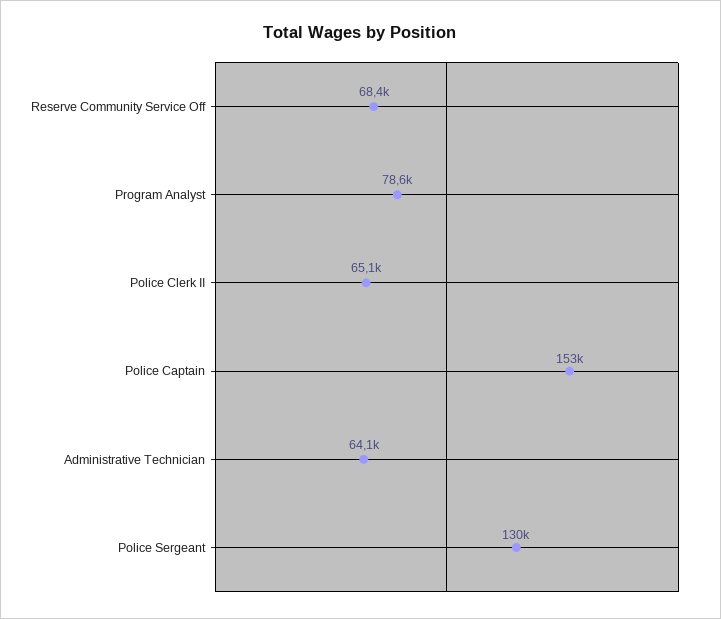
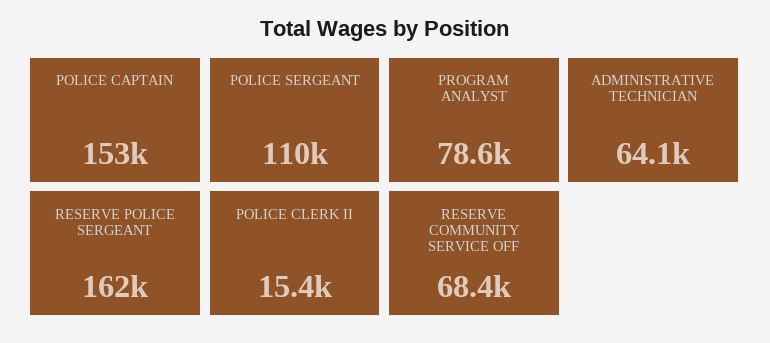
Police Clerk II: 65100 -> 15400
Police Sergeant: 130000 -> 110000
RESERVE POLICE SERGEANT: none -> 162000

